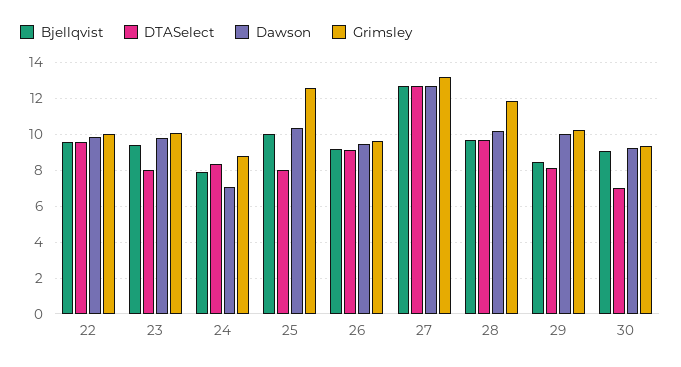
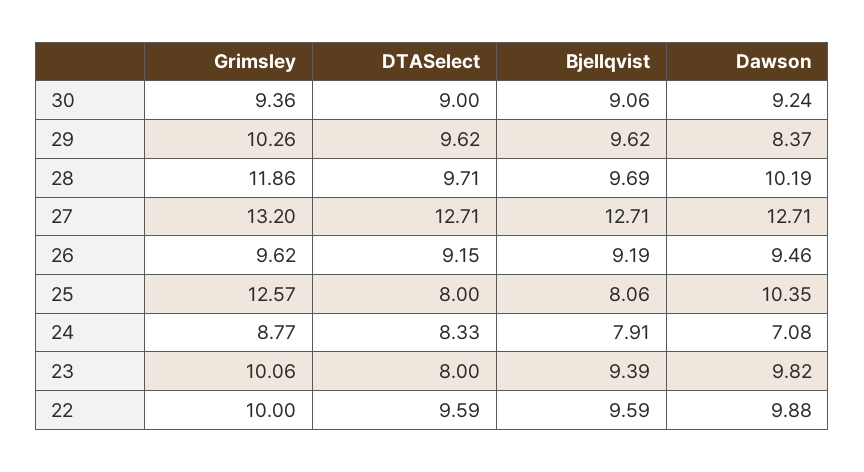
Bjellqvist, 25: 10 -> 8.06
Bjellqvist, 29: 8.5 -> 9.62
DTASelect, 29: 8 -> 9.62
Dawson, 29: 10 -> 8.37
DTASelect, 30: 7 -> 9

